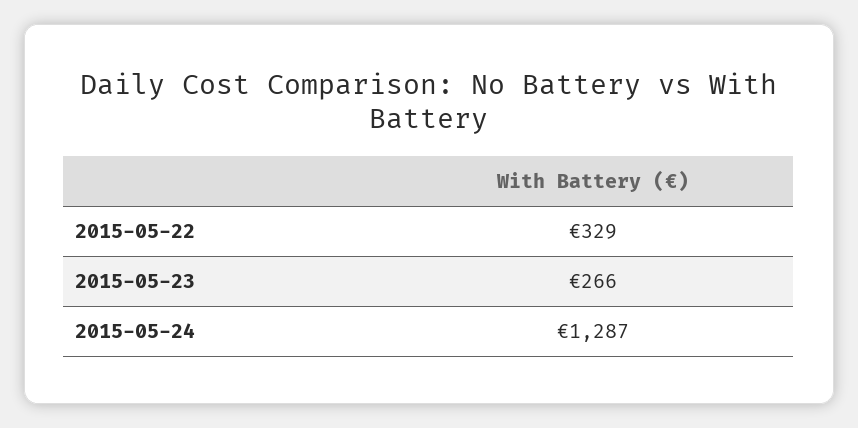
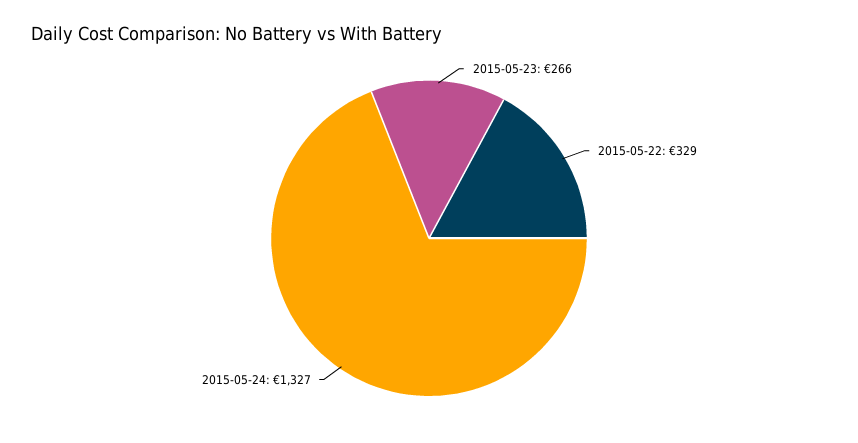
2015-05-24: 1287 -> 1327

